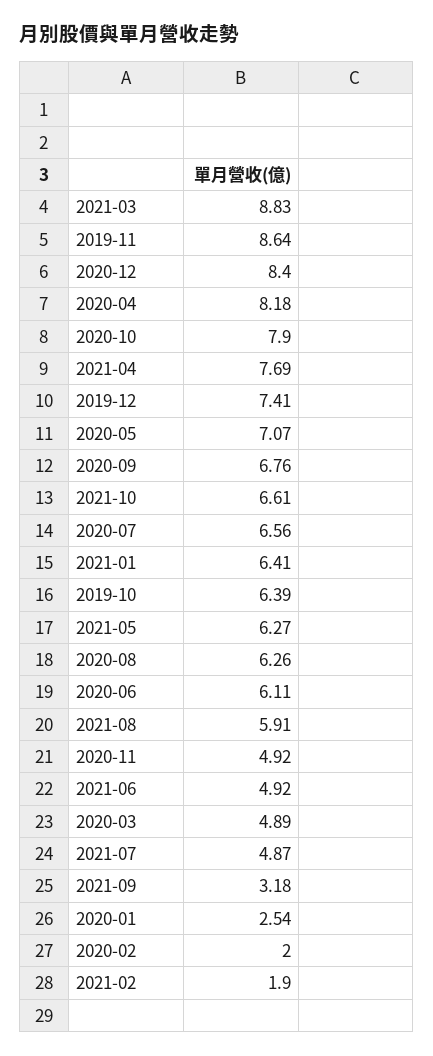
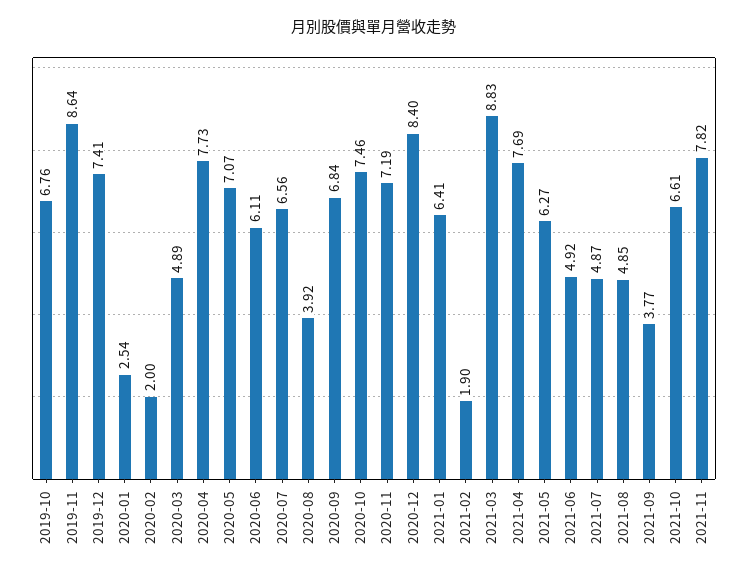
2020-04: 8.18 -> 7.73
2020-10: 7.9 -> 7.46
2020-09: 6.76 -> 6.84
2019-10: 6.39 -> 6.76
2020-08: 6.26 -> 3.92
2021-08: 5.91 -> 4.85
2020-11: 4.92 -> 7.19
2021-09: 3.18 -> 3.77
2021-11: none -> 7.82

